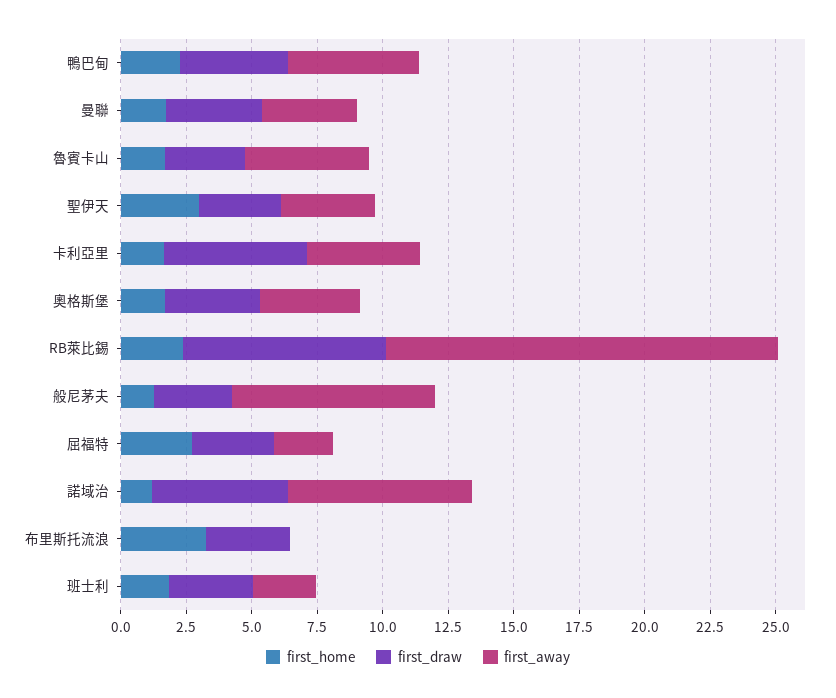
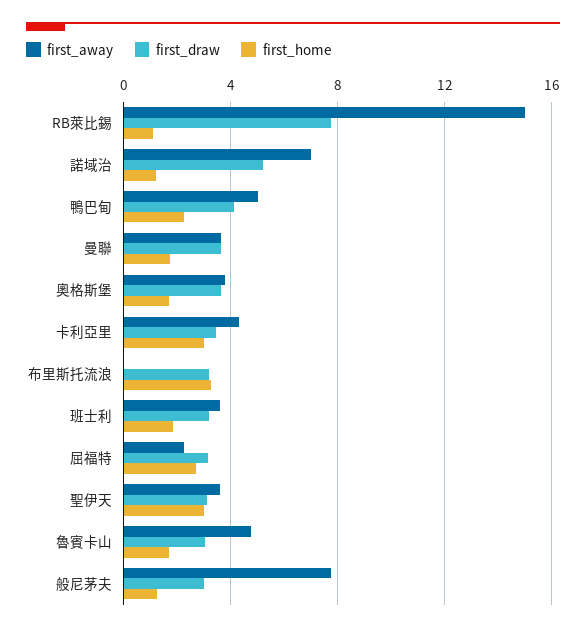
first_home, 卡利亞里: 1.5 -> 3
first_draw, 卡利亞里: 5.5 -> 3.5
first_home, RB萊比錫: 2.5 -> 1
first_away, 班士利: 2.5 -> 3.5

